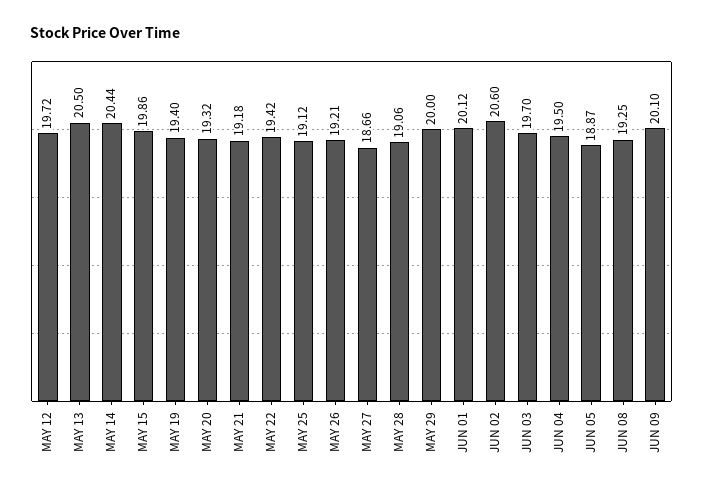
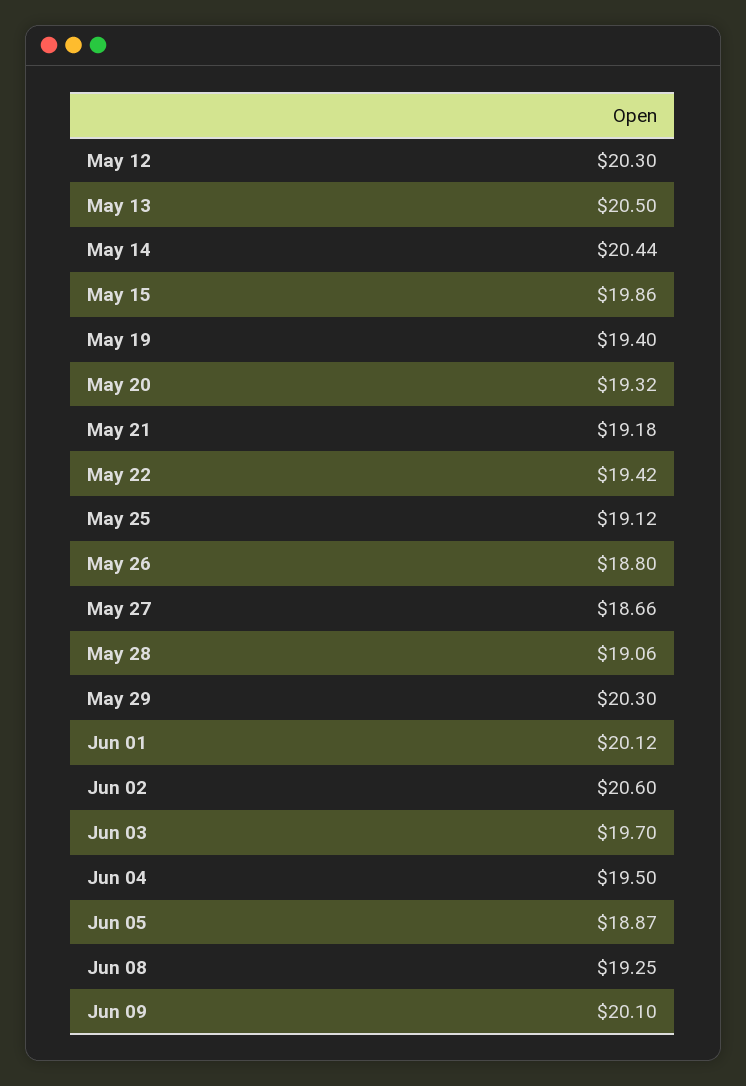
MAY 12: 19.72 -> 20.3
MAY 26: 19.21 -> 18.8
MAY 29: 20 -> 20.3

